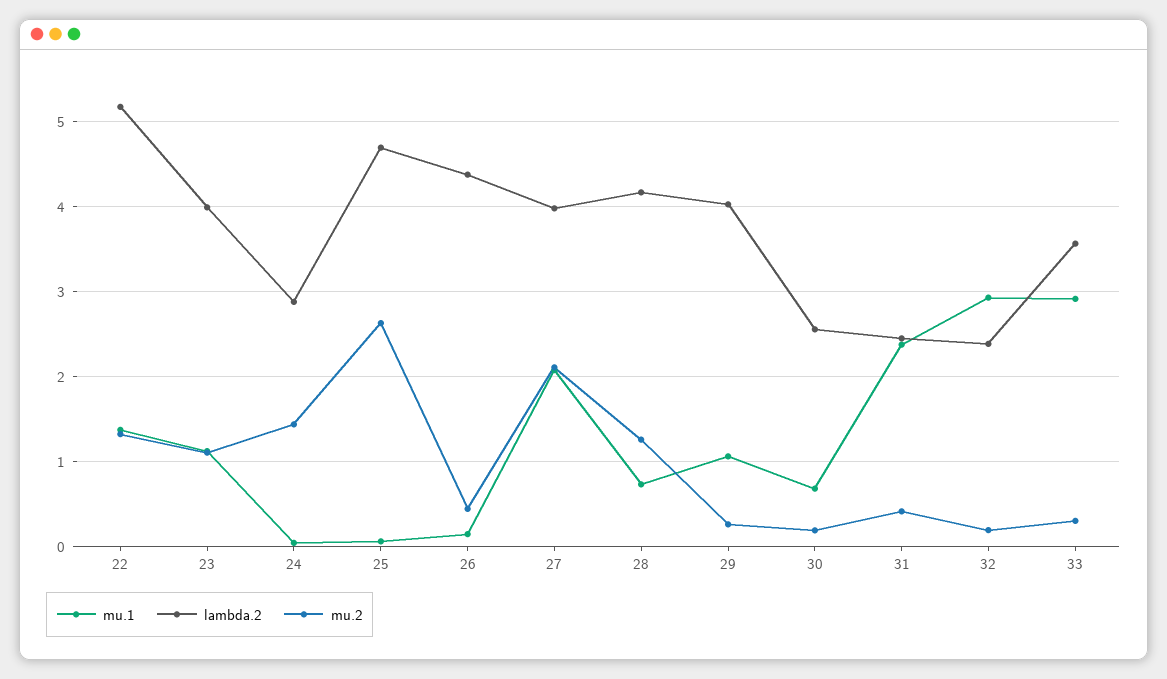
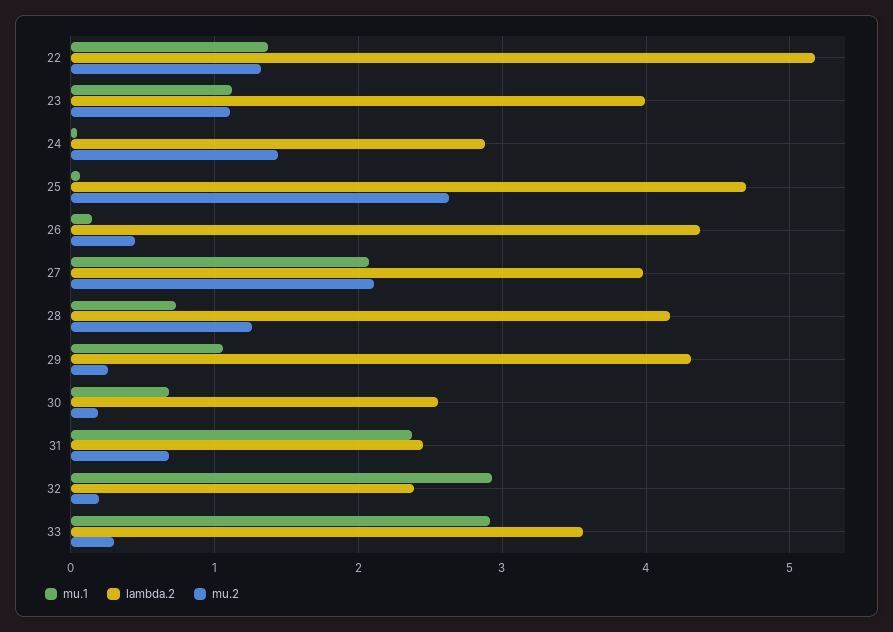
lambda.2, 29: 4 -> 4.3
mu.2, 31: 0.4 -> 0.7

